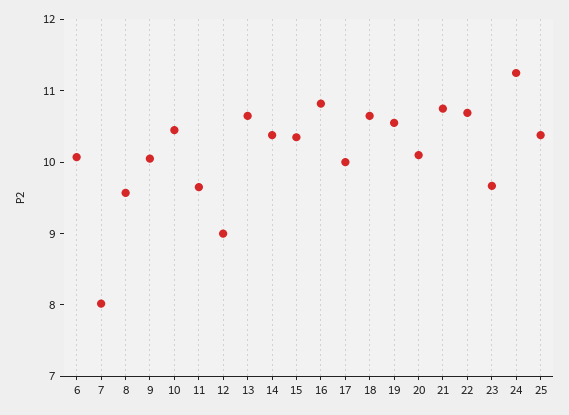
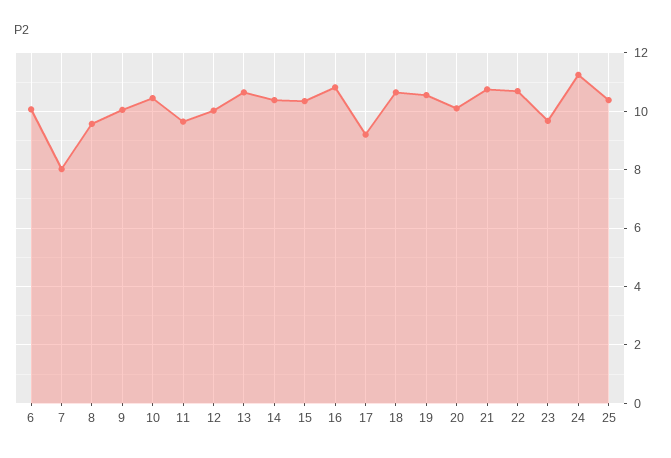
12: 9 -> 10
17: 10 -> 9.25

